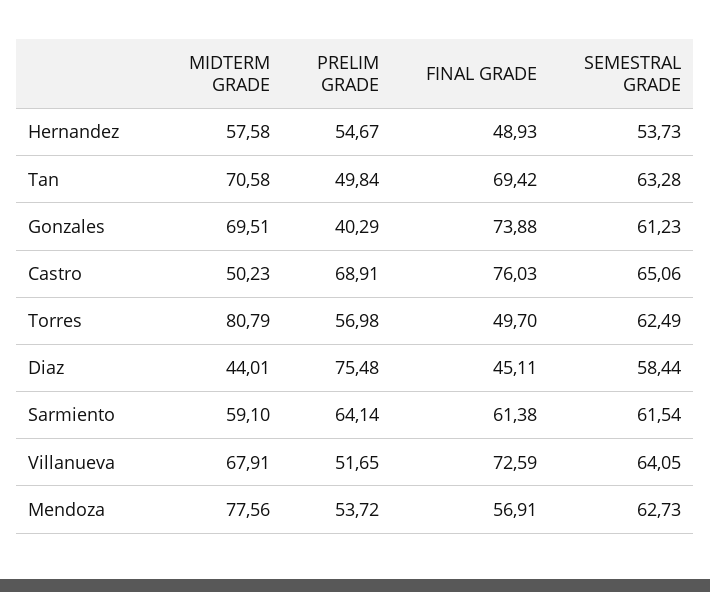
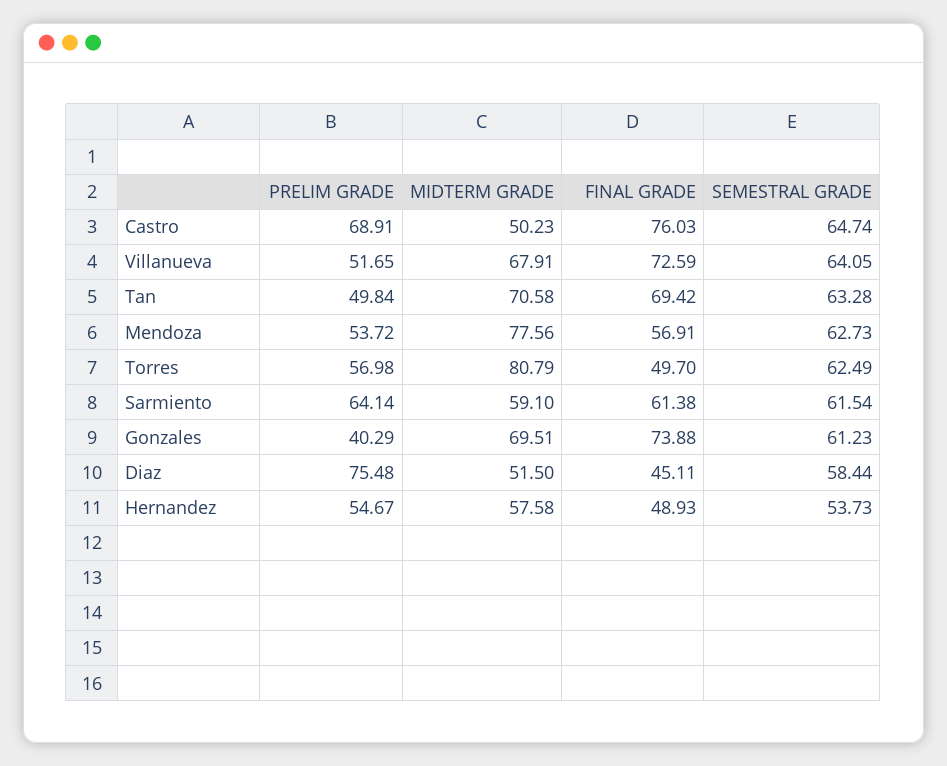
SEMESTRAL GRADE, Castro: 65.06 -> 64.74
MIDTERM GRADE, Diaz: 44.01 -> 51.5

